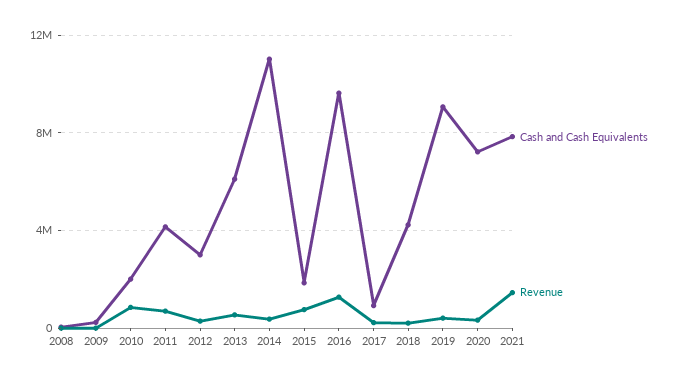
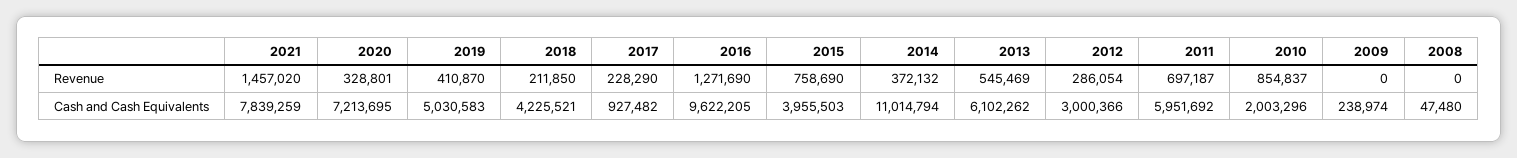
Cash and Cash Equivalents, 2011: 4000000 -> 5951692
Cash and Cash Equivalents, 2015: 2000000 -> 3955503
Cash and Cash Equivalents, 2019: 9000000 -> 5030583

